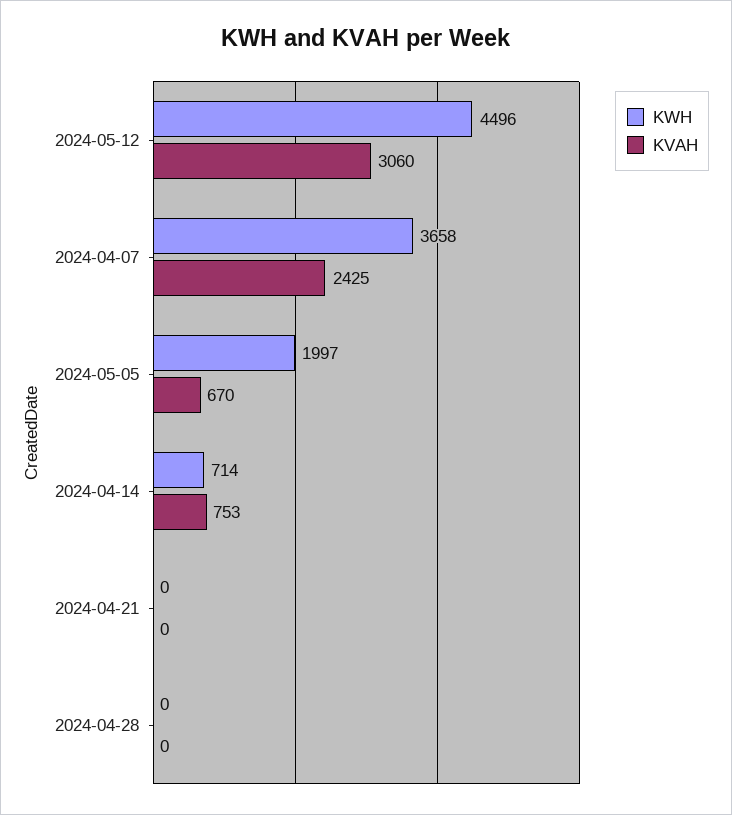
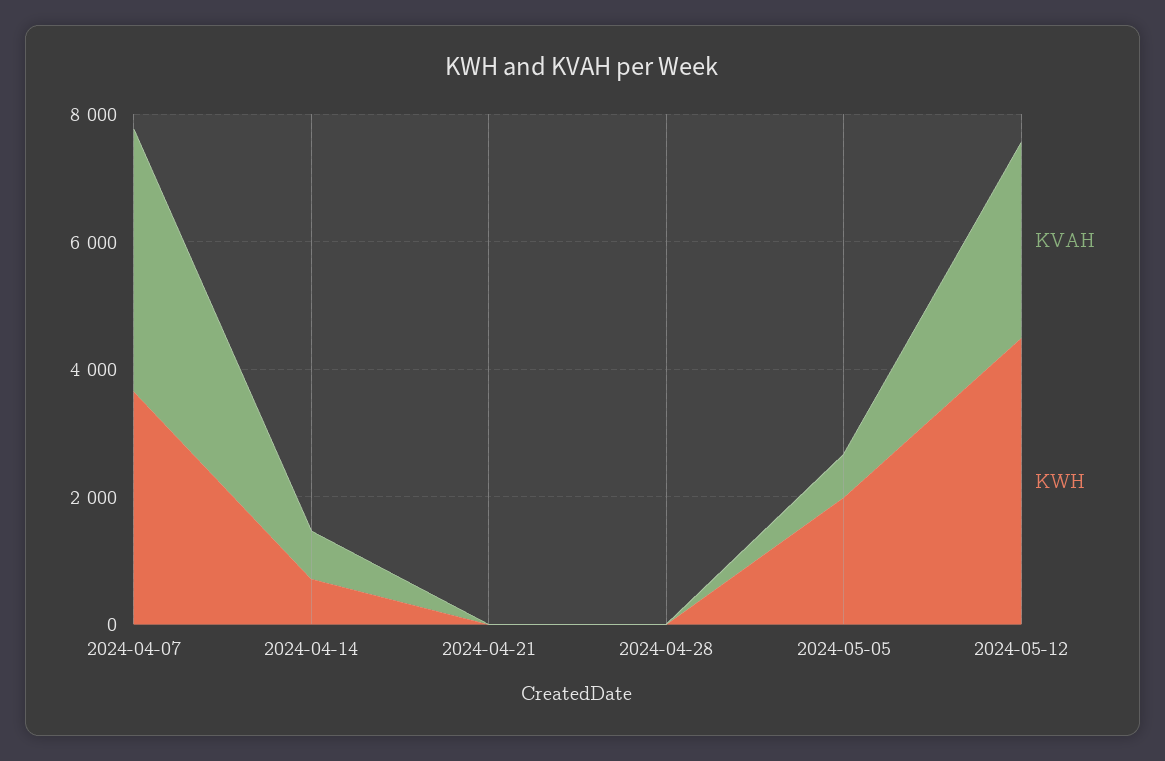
KVAH, 2024-04-07: 2425 -> 4000

